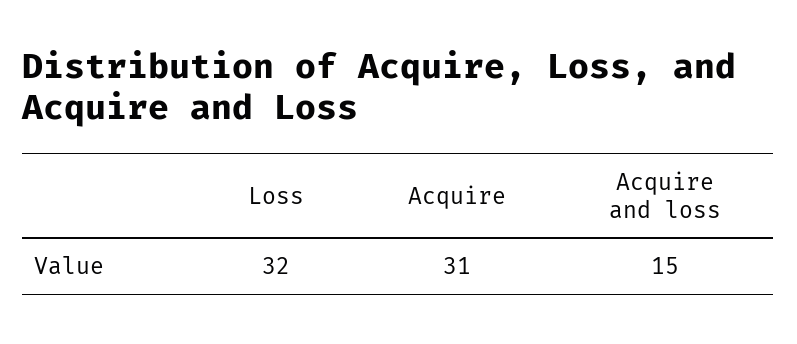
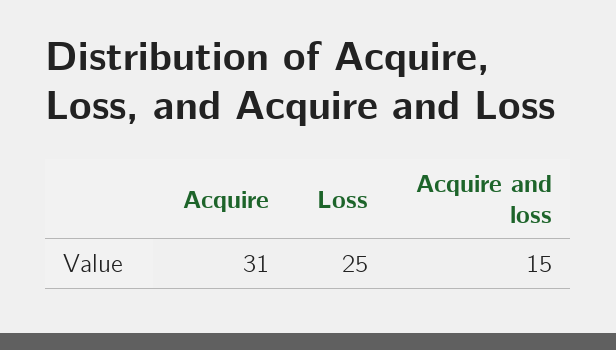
Loss: 32 -> 25

